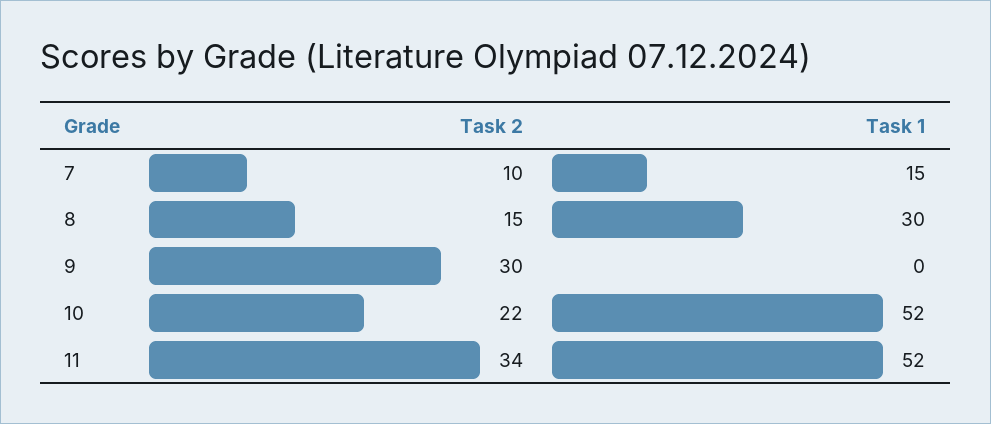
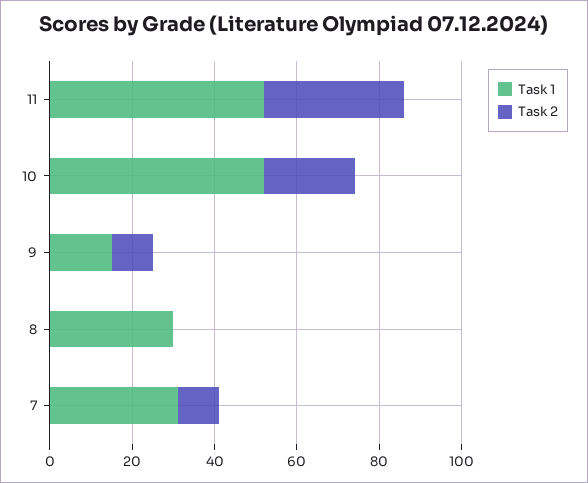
Task 1, 7: 15 -> 30
Task 2, 8: 15 -> 0
Task 2, 9: 30 -> 10
Task 1, 9: 0 -> 15

